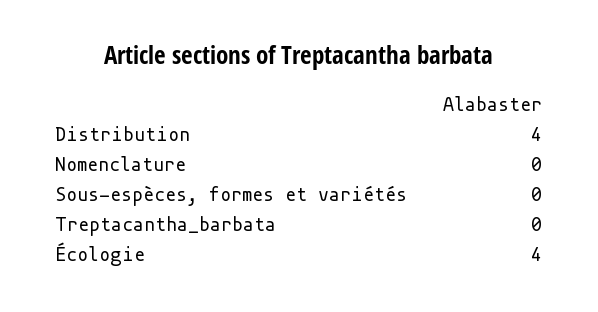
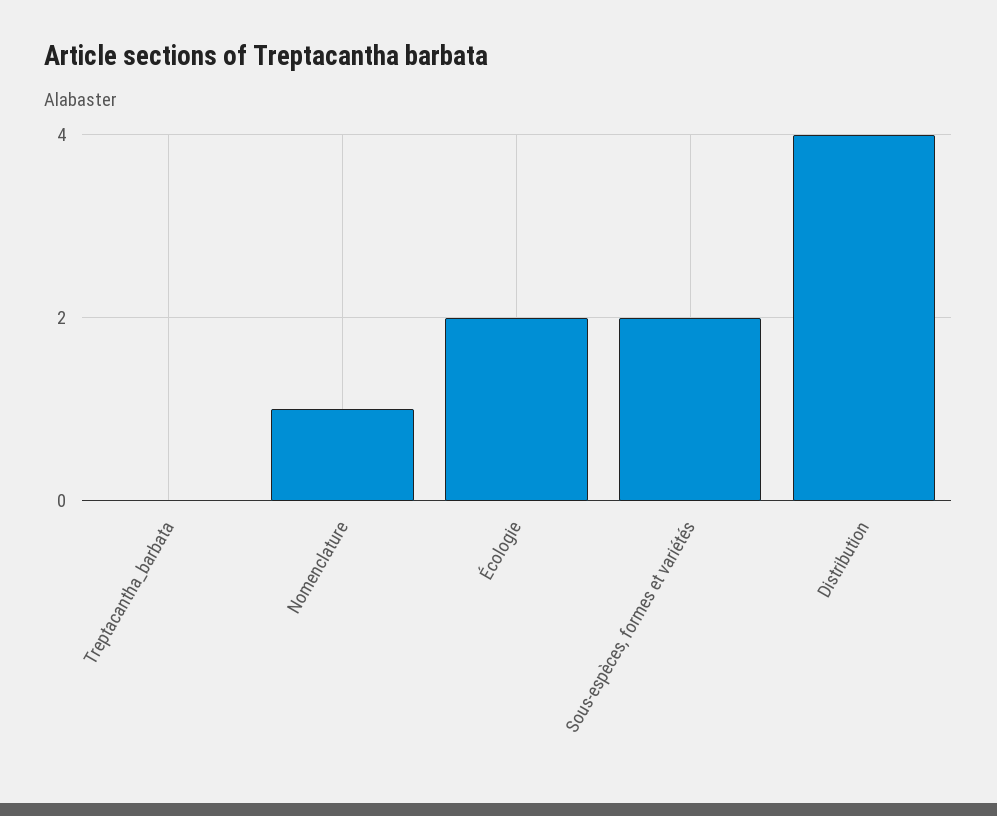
Nomenclature: 0 -> 1
Sous-espèces, formes et variétés: 0 -> 2
Écologie: 4 -> 2

